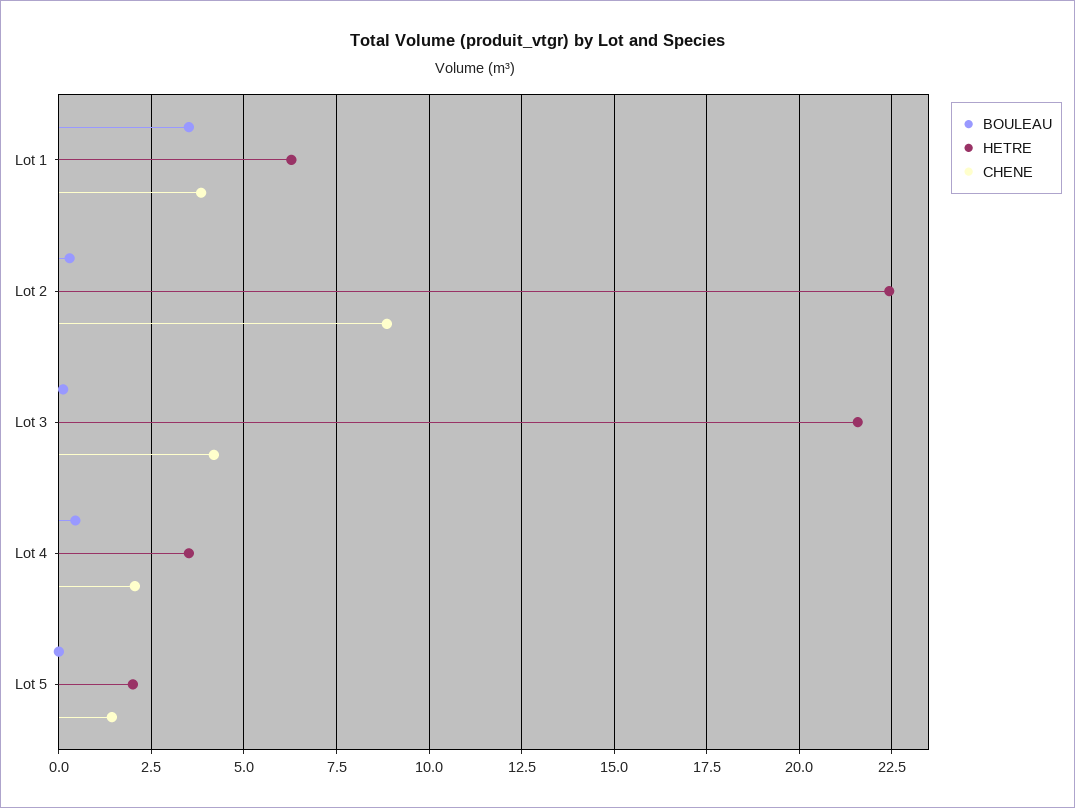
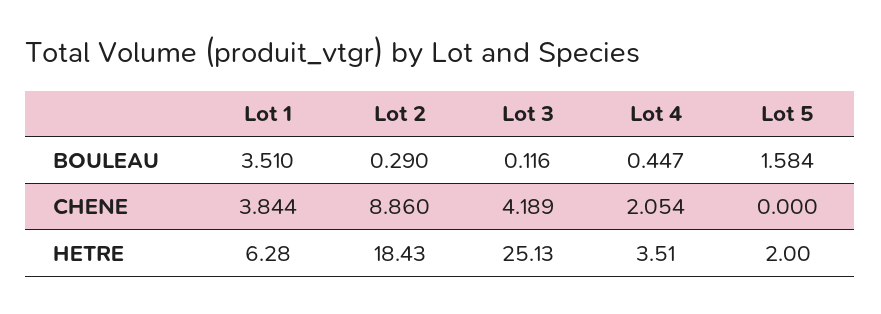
HETRE, Lot 2: 22.5 -> 18.43
HETRE, Lot 3: 21.5 -> 25.13
BOULEAU, Lot 5: 0 -> 1.584
CHENE, Lot 5: 1.5 -> 0

